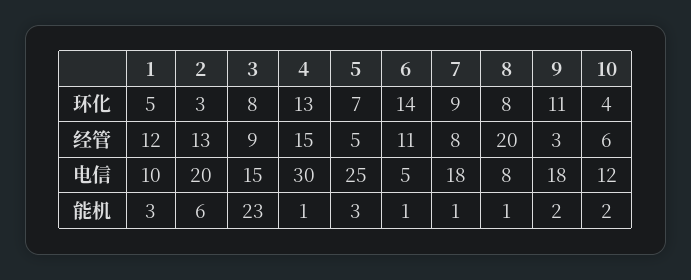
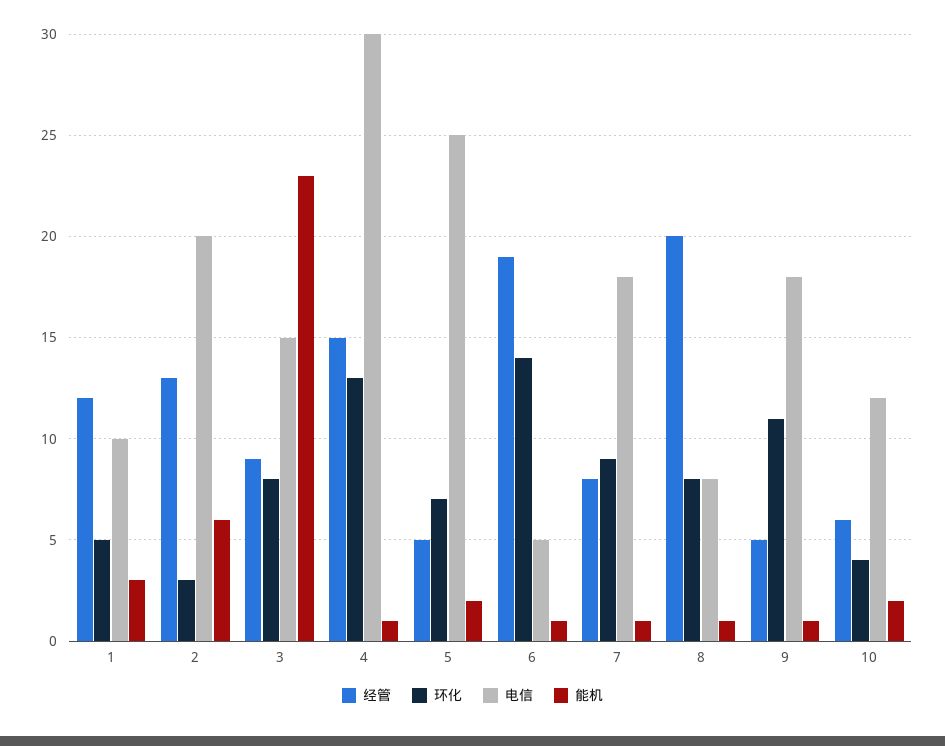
经管, 6: 11 -> 19
经管, 9: 3 -> 5
能机, 5: 3 -> 2
能机, 9: 2 -> 1

